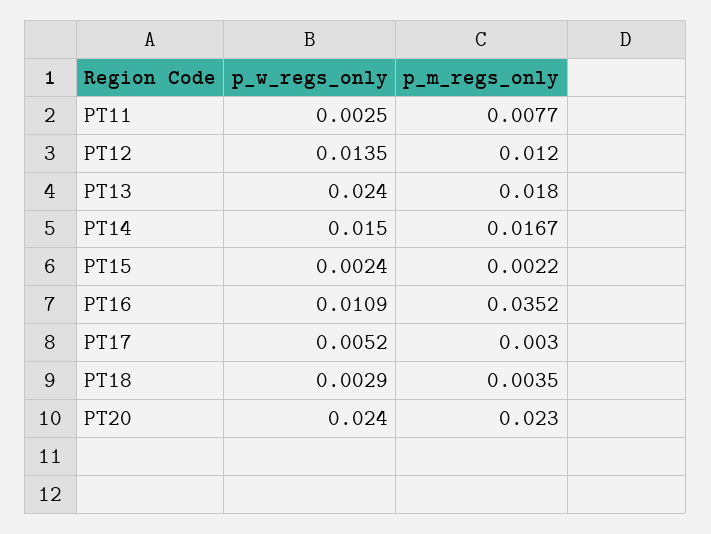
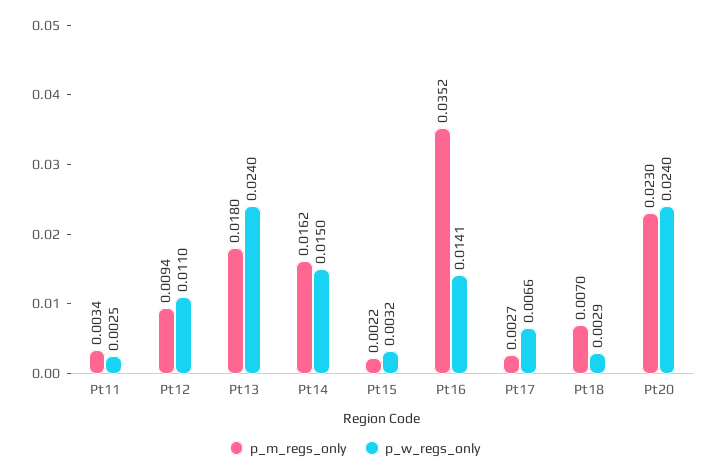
p_m_regs_only, PT11: 0.0077 -> 0.0034
p_w_regs_only, PT12: 0.0135 -> 0.011
p_m_regs_only, PT12: 0.012 -> 0.0094
p_m_regs_only, PT14: 0.0167 -> 0.0162
p_w_regs_only, PT15: 0.0024 -> 0.0032
p_w_regs_only, PT16: 0.0109 -> 0.0141
p_w_regs_only, PT17: 0.0052 -> 0.0066
p_m_regs_only, PT17: 0.003 -> 0.0027
p_m_regs_only, PT18: 0.0035 -> 0.007

